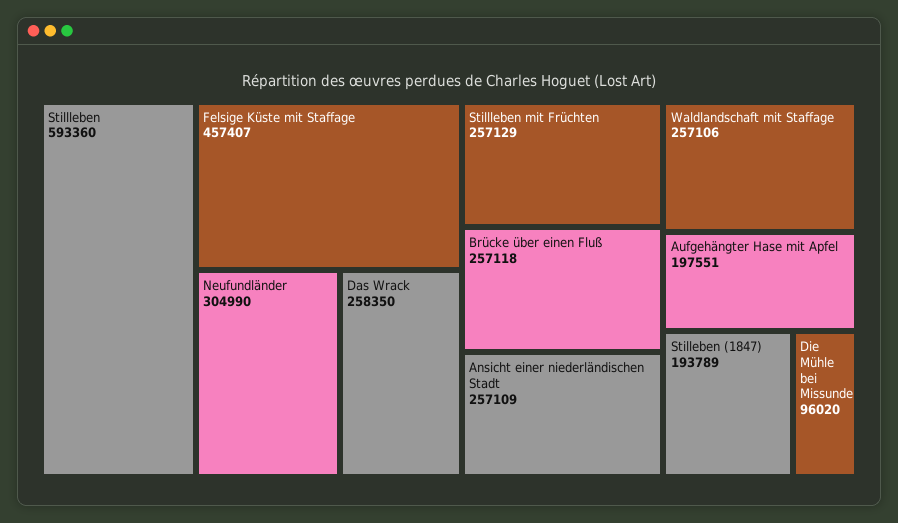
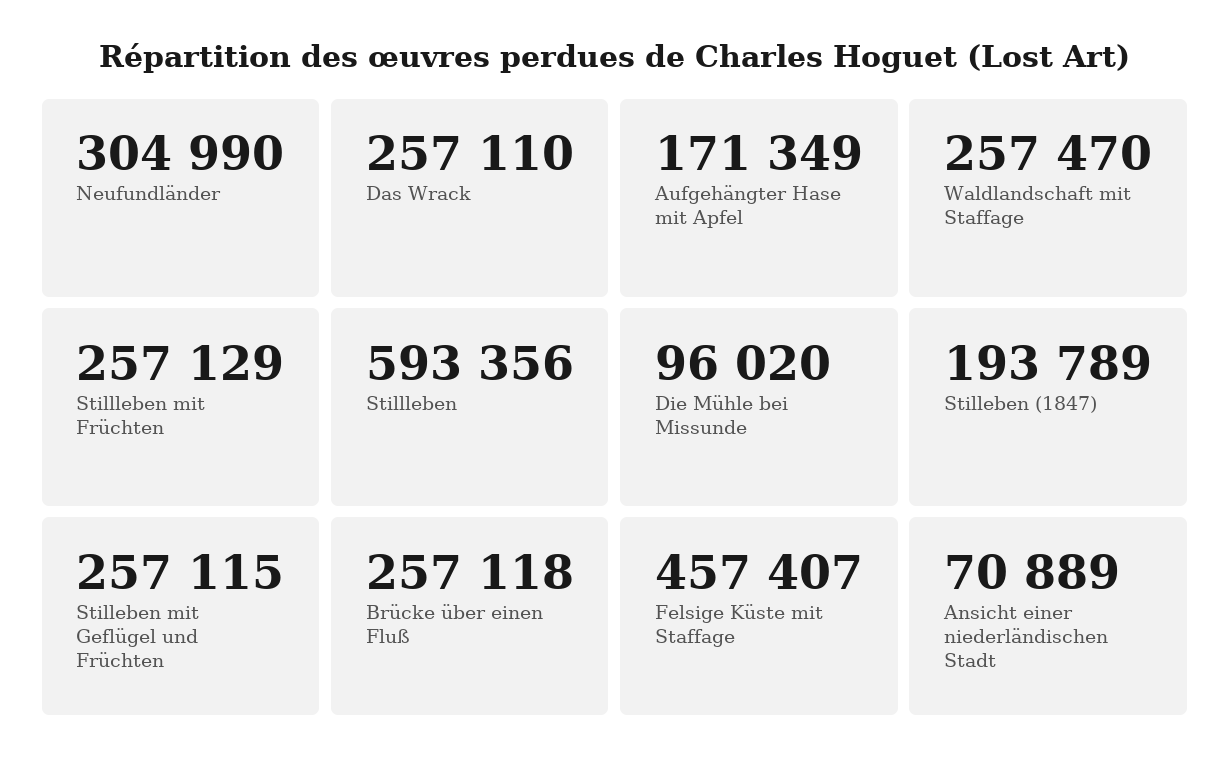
Stillleben: 593360 -> 593356
Das Wrack: 258350 -> 257110
Ansicht einer niederländischen Stadt: 257109 -> 70889
Waldlandschaft mit Staffage: 257106 -> 257470
Aufgehängter Hase mit Apfel: 197551 -> 171349
Stilleben mit Geflügel und Früchten: none -> 257115

